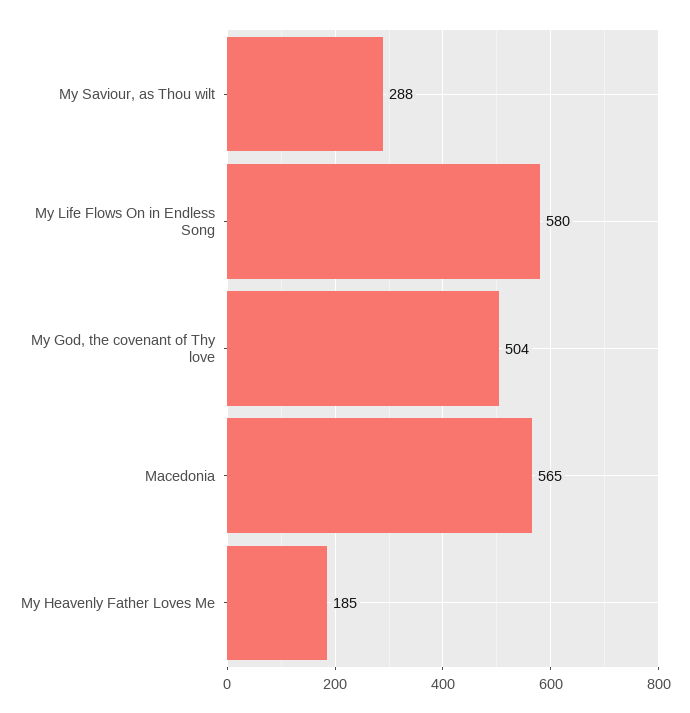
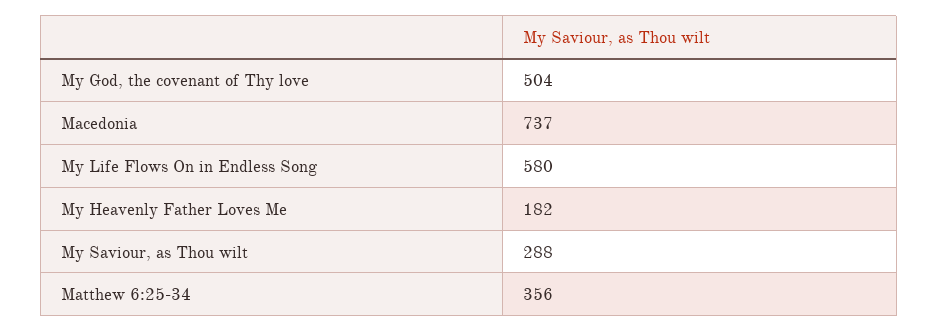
Macedonia: 565 -> 737
My Heavenly Father Loves Me: 185 -> 182
Matthew 6:25-34: none -> 356

